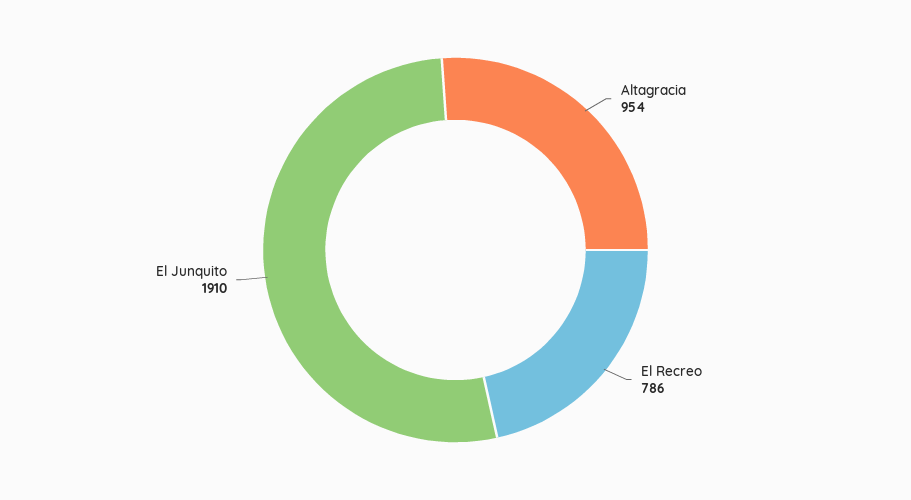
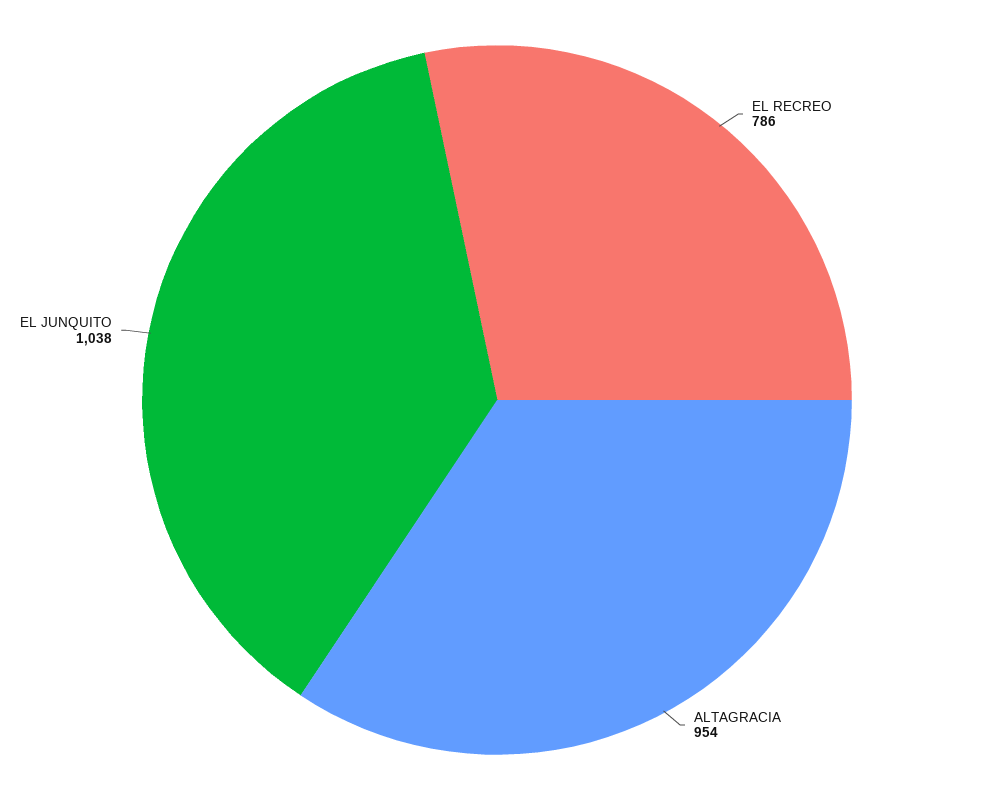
El Junquito: 1910 -> 1038

